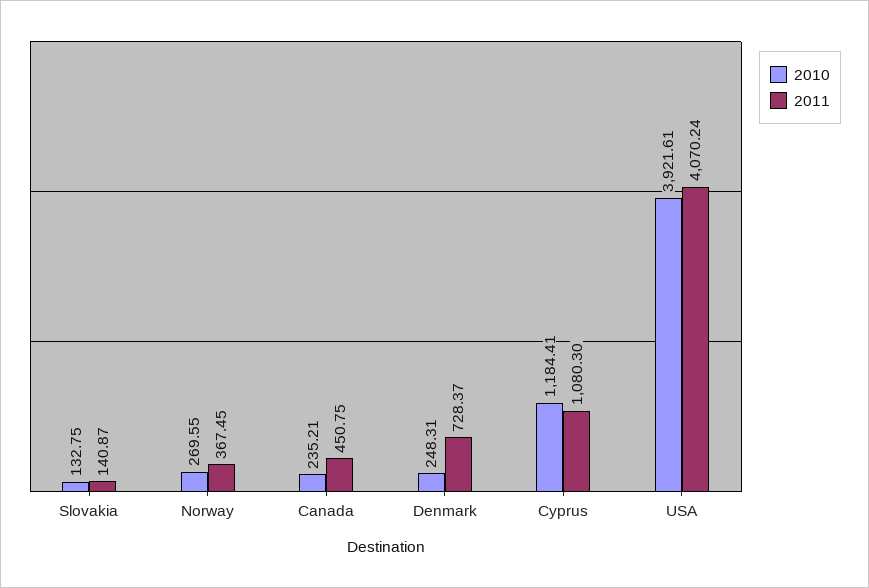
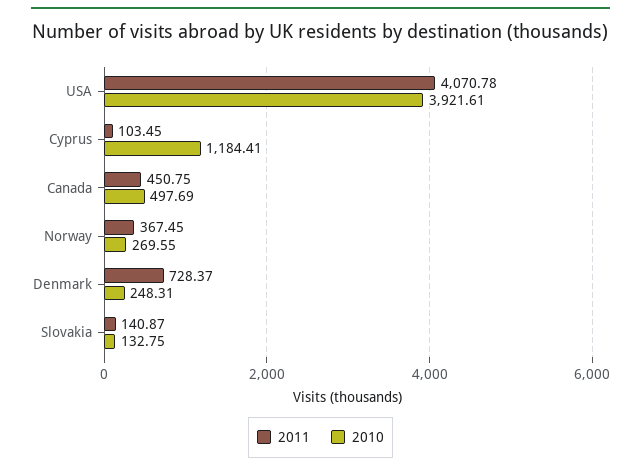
2010, Canada: 235.21 -> 497.69
2011, Cyprus: 1080.3 -> 103.45
2011, USA: 4070.24 -> 4070.78

